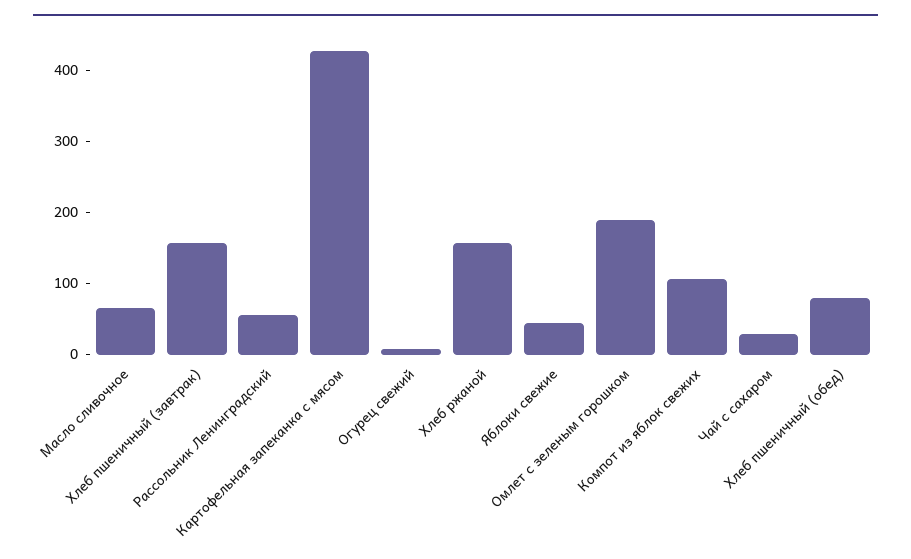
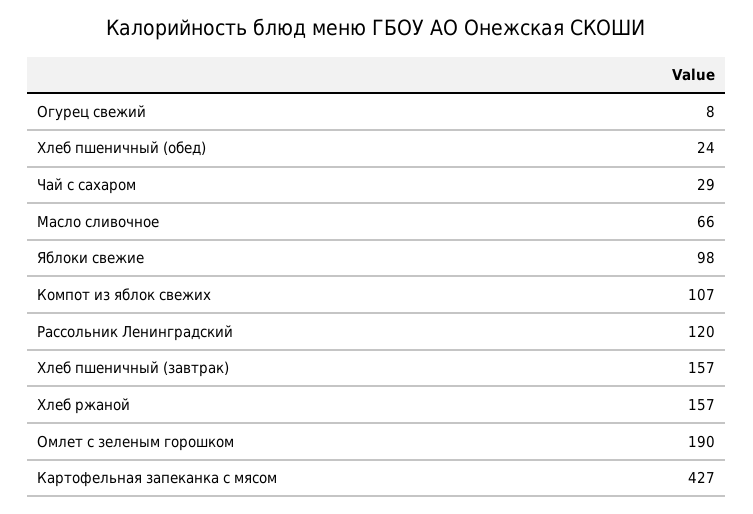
Рассольник Ленинградский: 60 -> 120
Яблоки свежие: 40 -> 98
Хлеб пшеничный (обед): 80 -> 24

